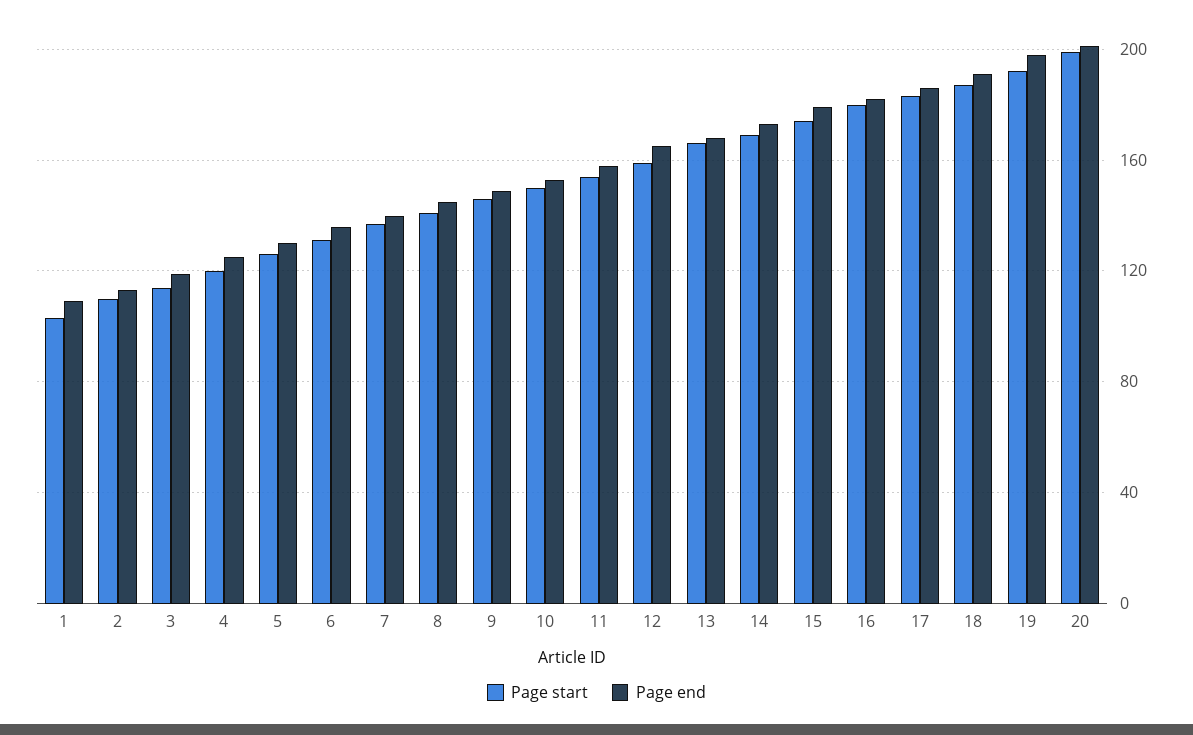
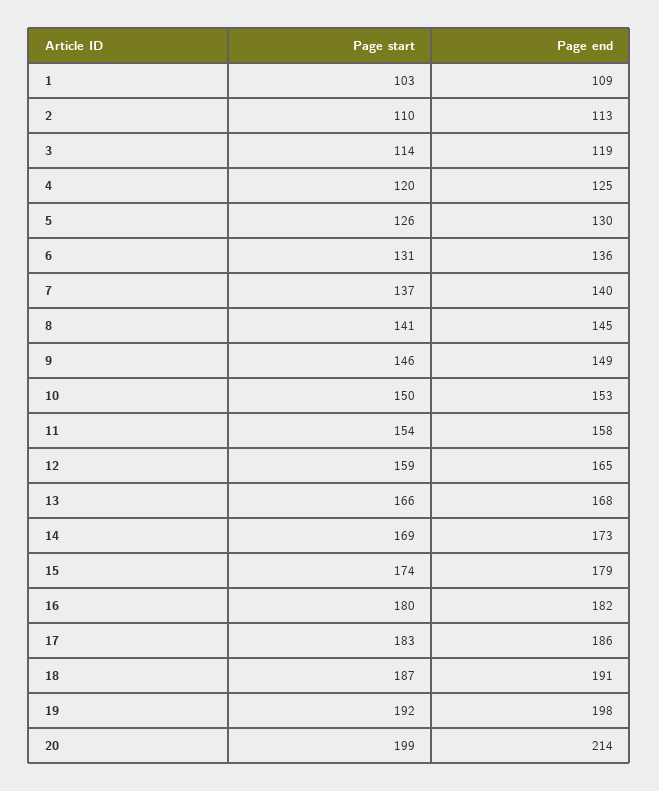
Page end, 20: 200 -> 214

